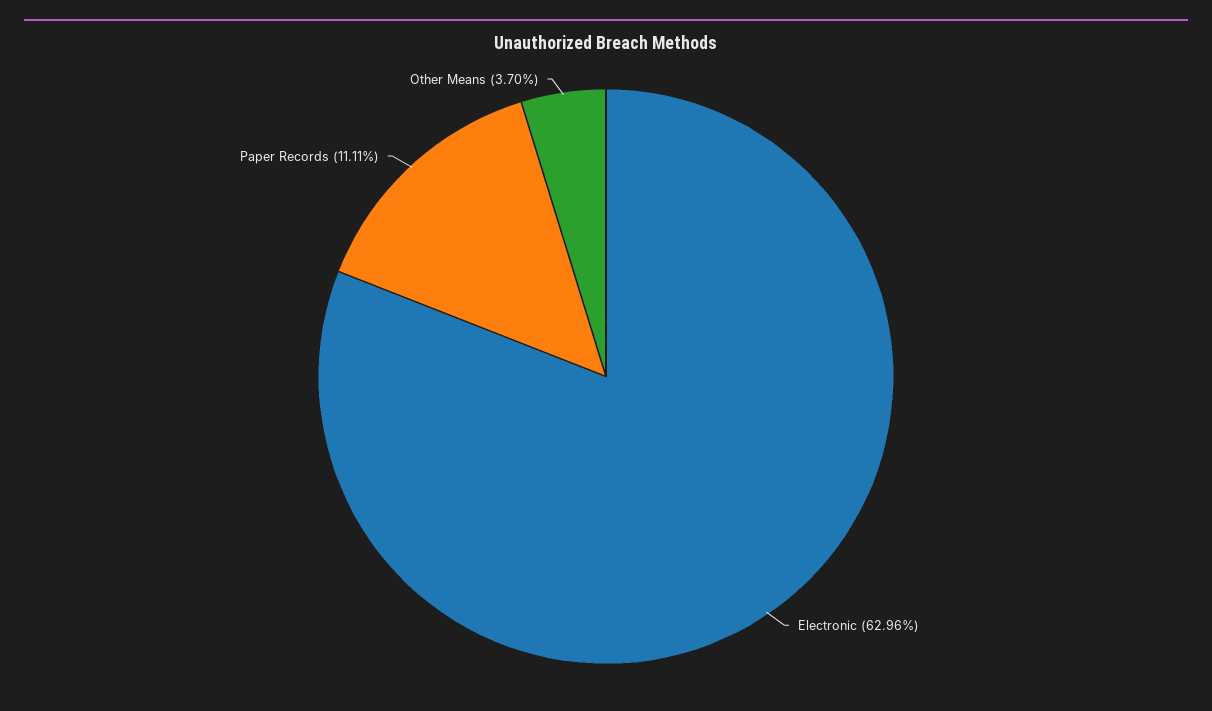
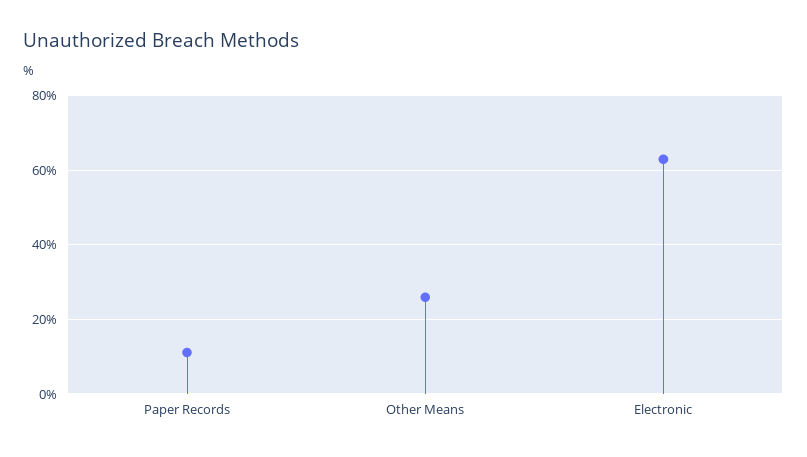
Other Means: 3.7 -> 26

